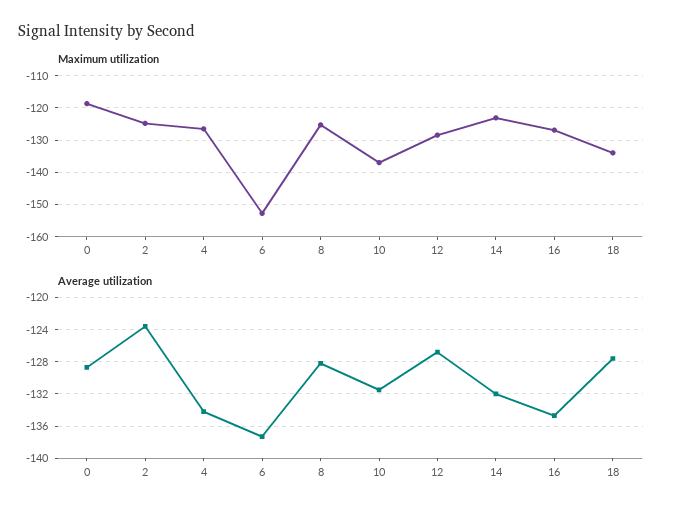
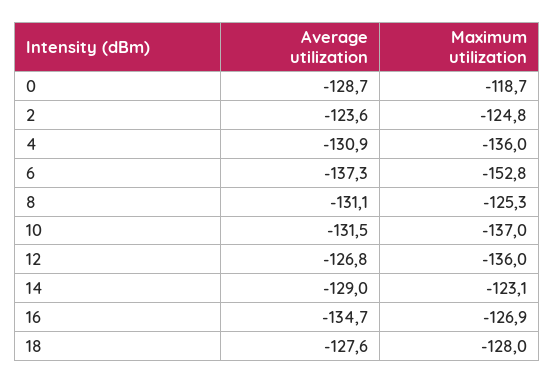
Maximum utilization, 4: -126 -> -136
Maximum utilization, 12: -128 -> -136
Maximum utilization, 18: -134 -> -128
Average utilization, 4: -134 -> -130.9
Average utilization, 8: -128 -> -131.1
Average utilization, 14: -132 -> -129

